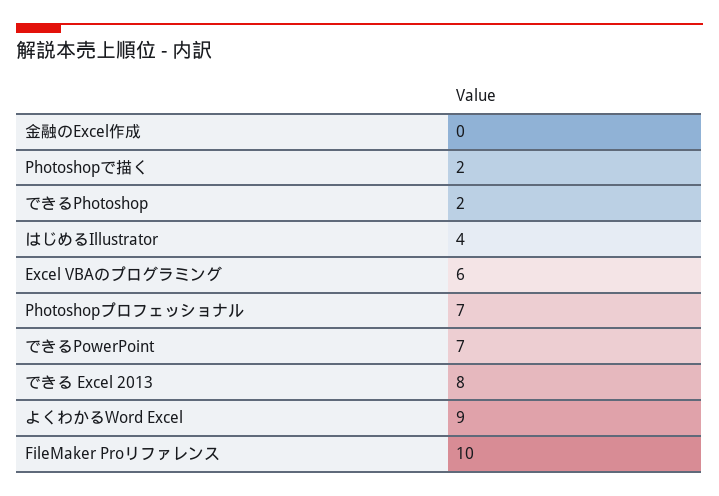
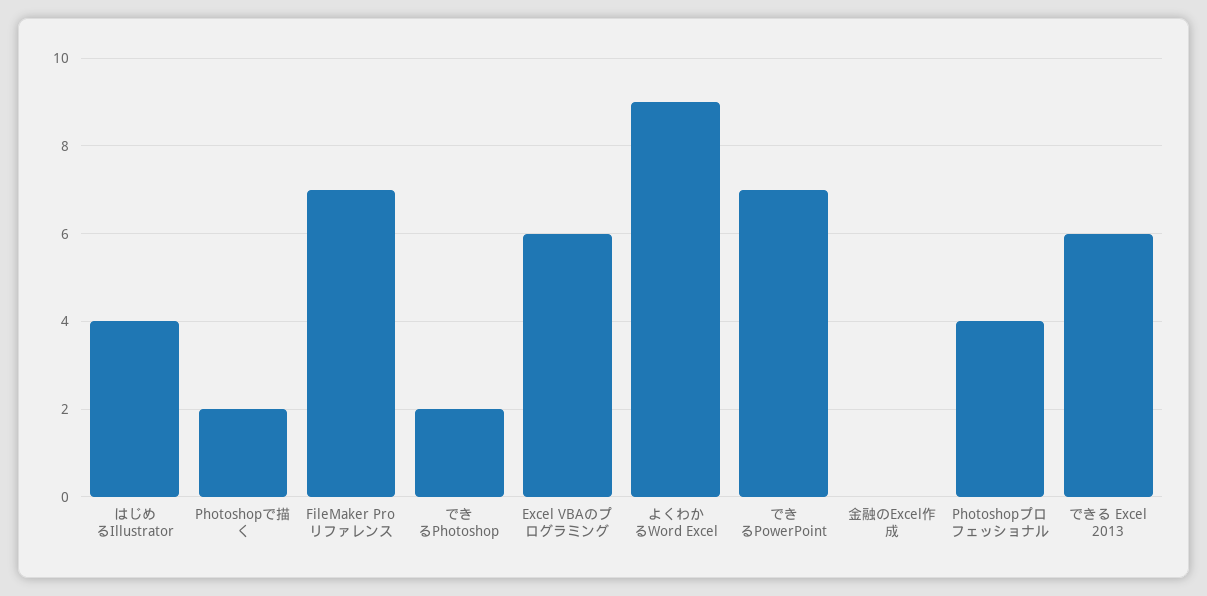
Photoshopプロフェッショナル: 7 -> 4
できる Excel 2013: 8 -> 6
FileMaker Proリファレンス: 10 -> 7

